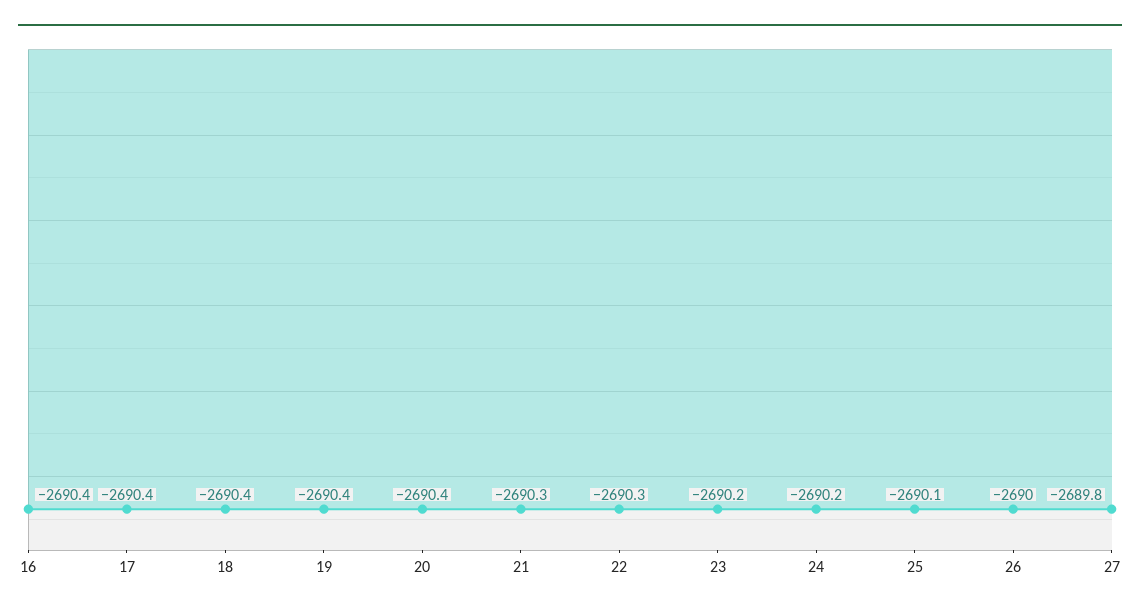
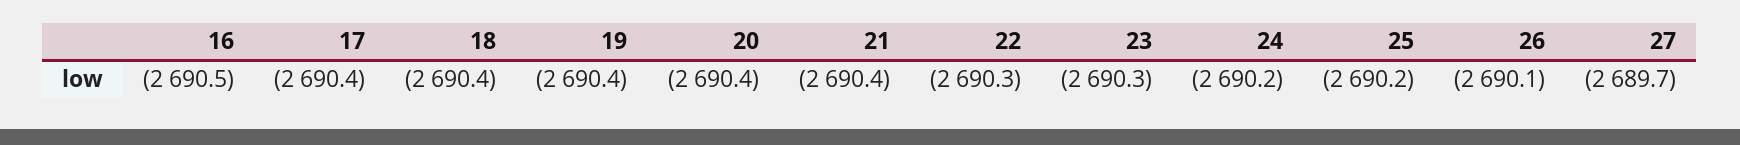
16: -2690.4 -> -2690.5
21: -2690.3 -> -2690.4
23: -2690.2 -> -2690.3
25: -2690.1 -> -2690.2
26: -2690 -> -2690.1
27: -2689.8 -> -2689.7

